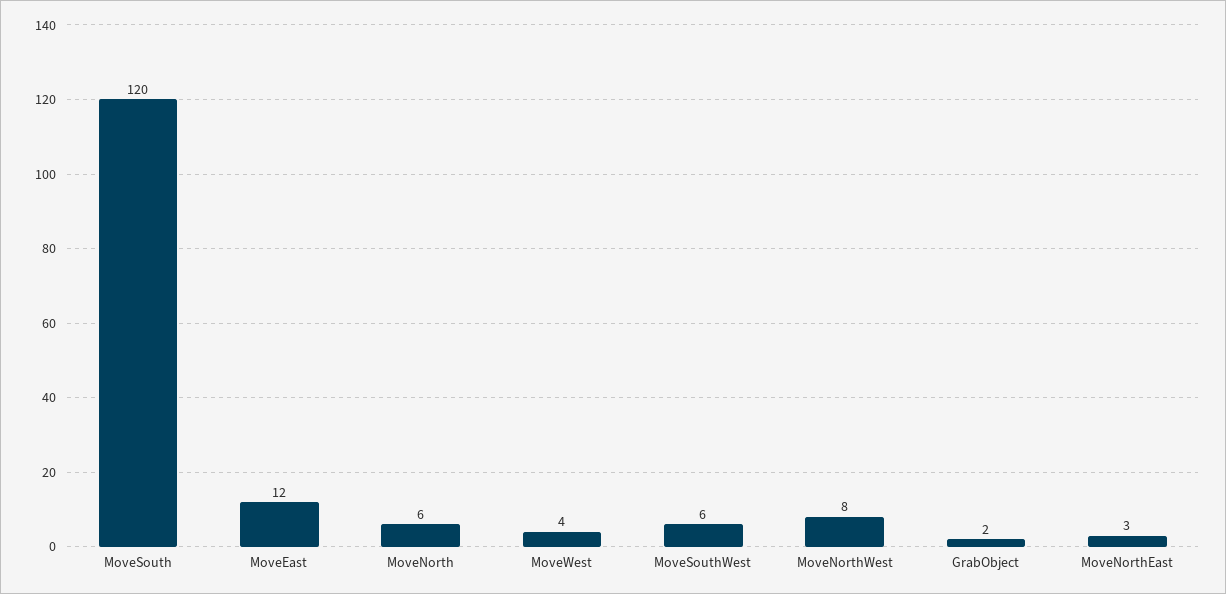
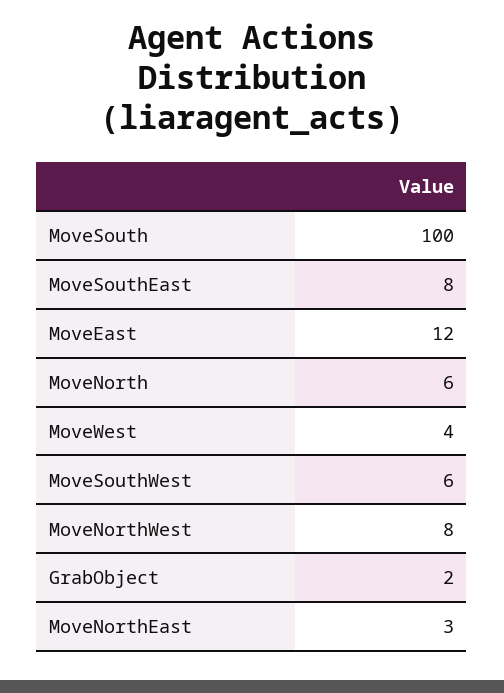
MoveSouth: 120 -> 100
MoveSouthEast: none -> 8

